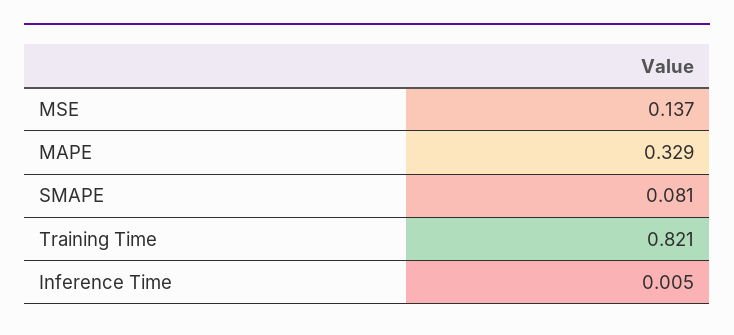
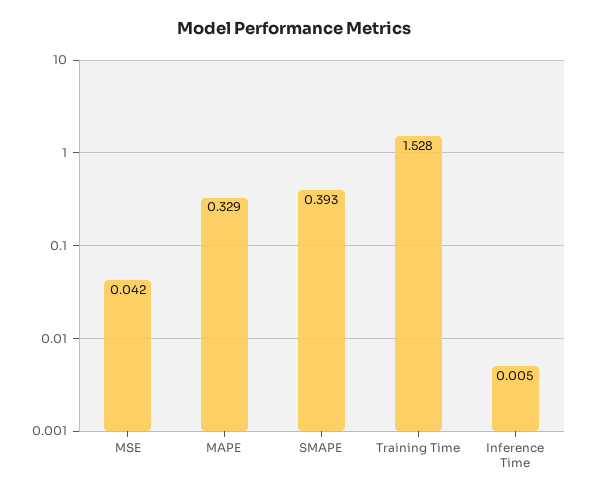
MSE: 0.137 -> 0.042
SMAPE: 0.081 -> 0.393
Training Time: 0.821 -> 1.528

